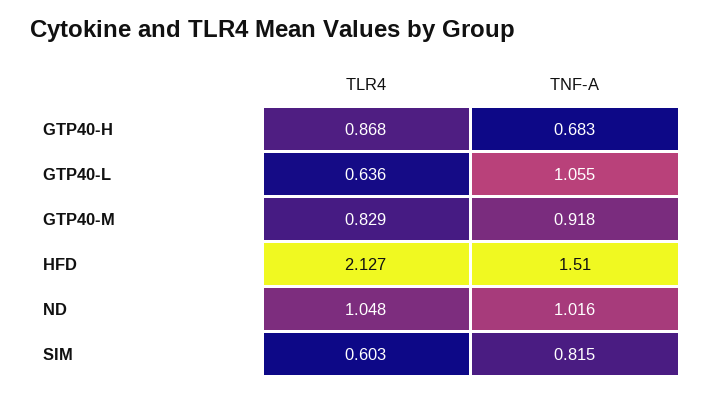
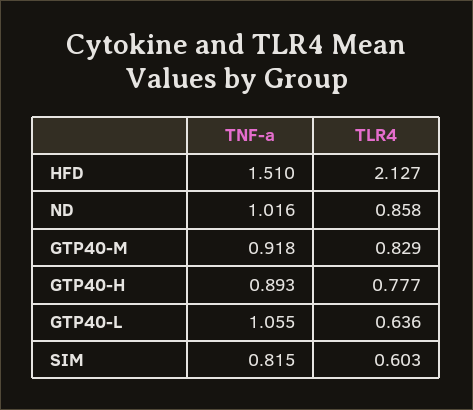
TLR4, GTP40-H: 0.868 -> 0.777
TNF-A, GTP40-H: 0.683 -> 0.893
TLR4, ND: 1.048 -> 0.858

